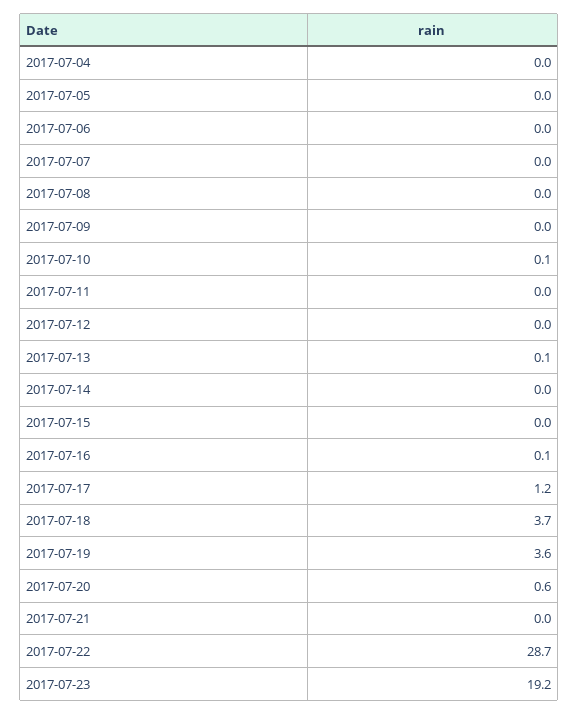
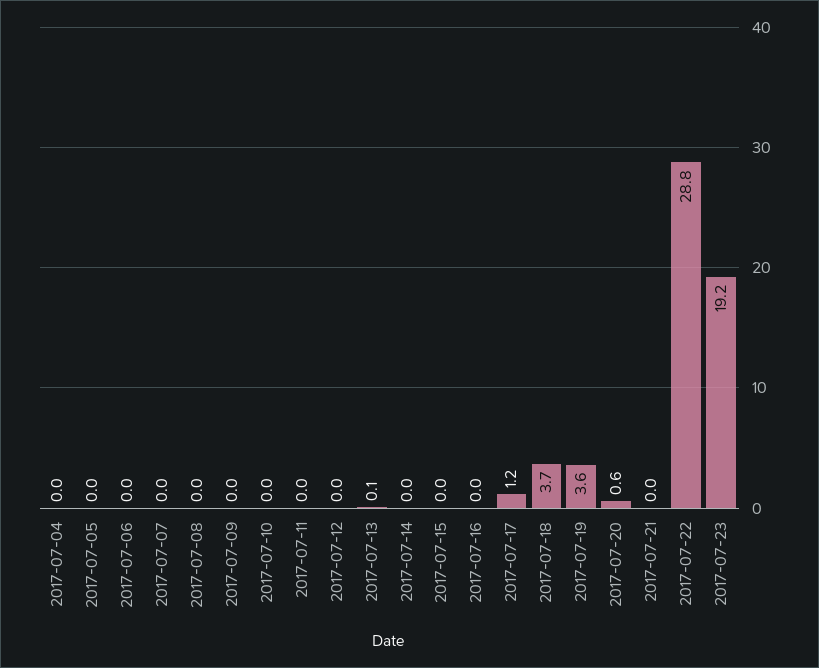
2017-07-10: 0.1 -> 0
2017-07-16: 0.1 -> 0
2017-07-22: 28.7 -> 28.8

